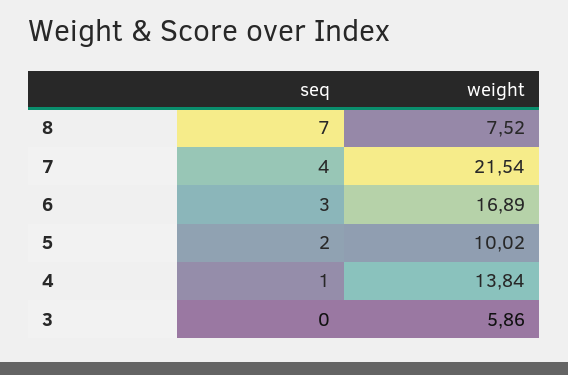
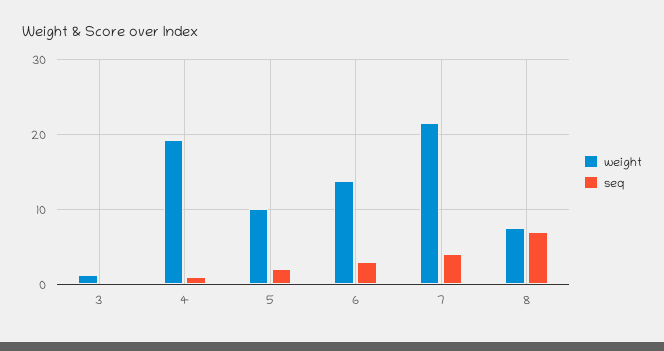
weight, 6: 16.89 -> 14
weight, 4: 13.84 -> 19
weight, 3: 5.86 -> 1

